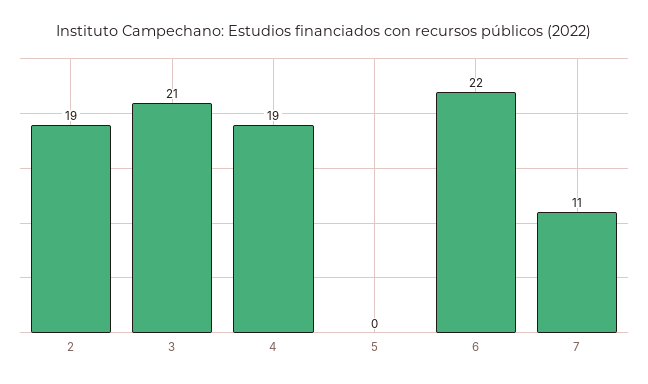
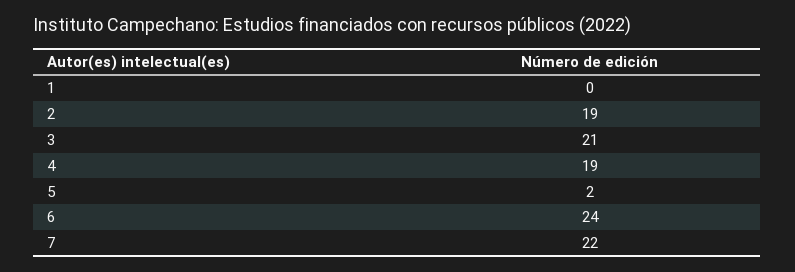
5: 0 -> 2
6: 22 -> 24
7: 11 -> 22
1: none -> 0

